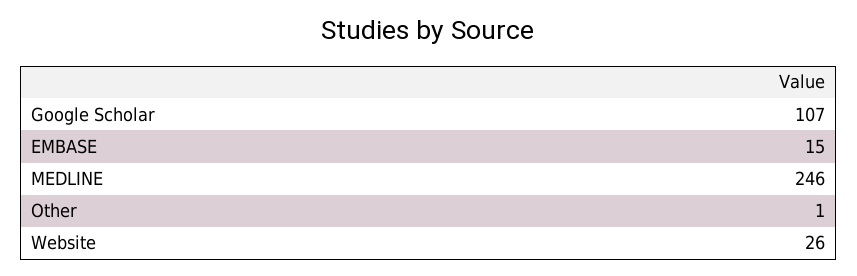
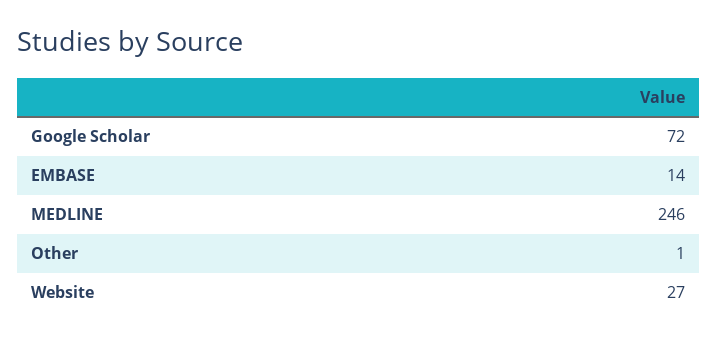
Google Scholar: 107 -> 72
EMBASE: 15 -> 14
Website: 26 -> 27

